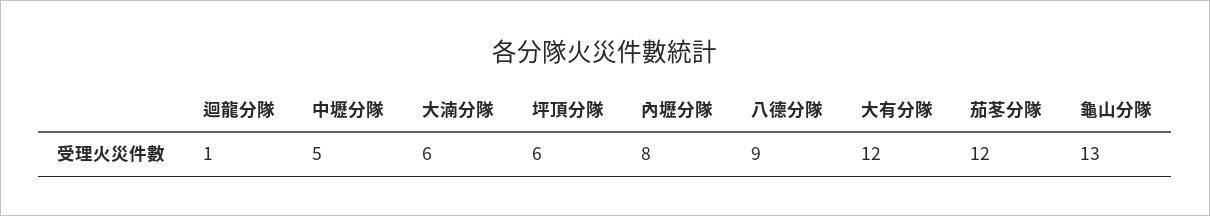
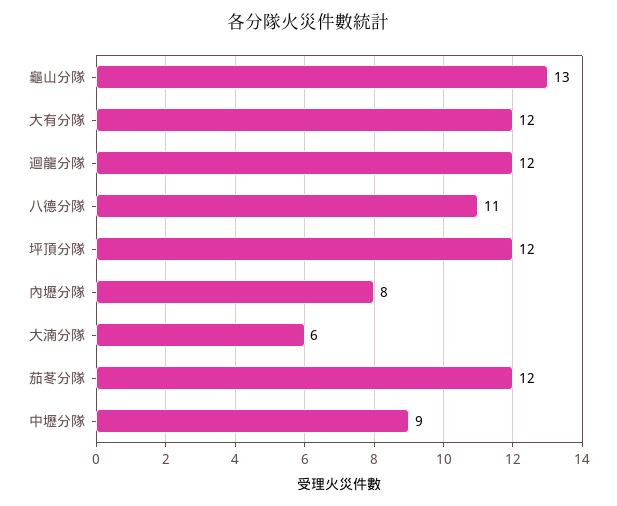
迴龍分隊: 1 -> 12
中壢分隊: 5 -> 9
坪頂分隊: 6 -> 12
八德分隊: 9 -> 11

